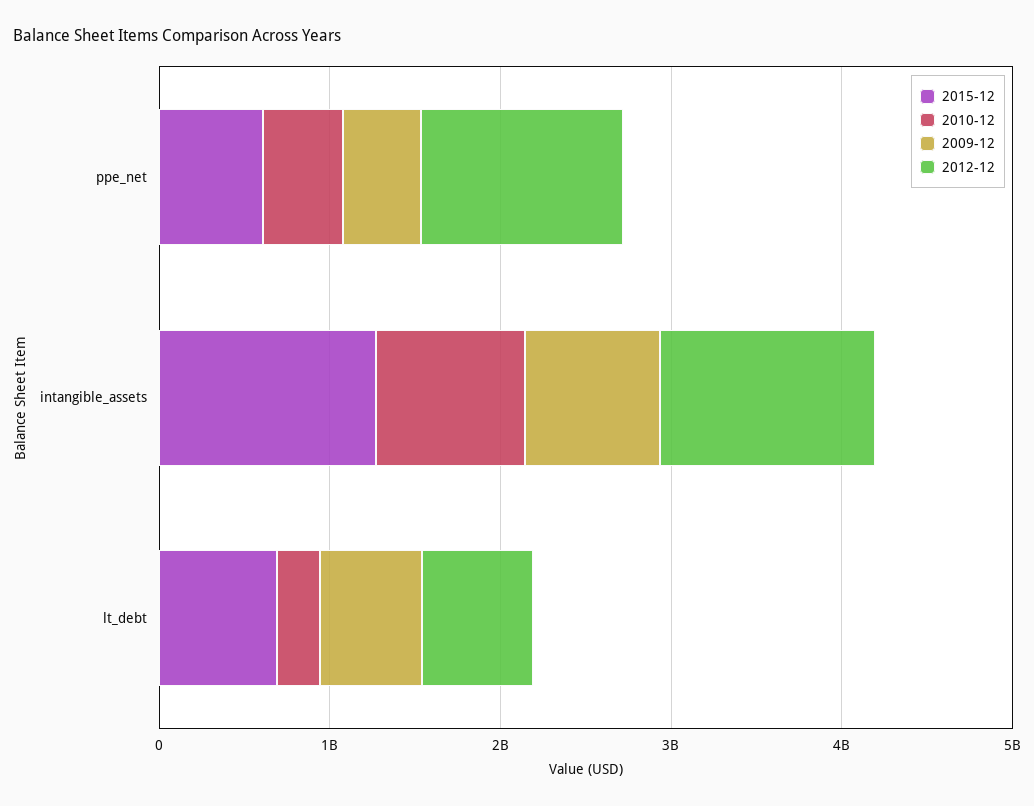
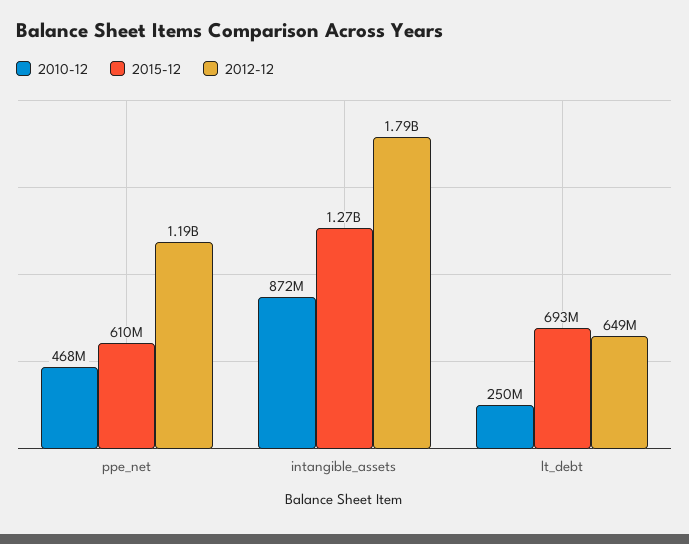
2009-12, ppe_net: 400000000 -> none
2009-12, intangible_assets: 800000000 -> none
2012-12, intangible_assets: 1200000000 -> 1790000000
2009-12, lt_debt: 600000000 -> none

